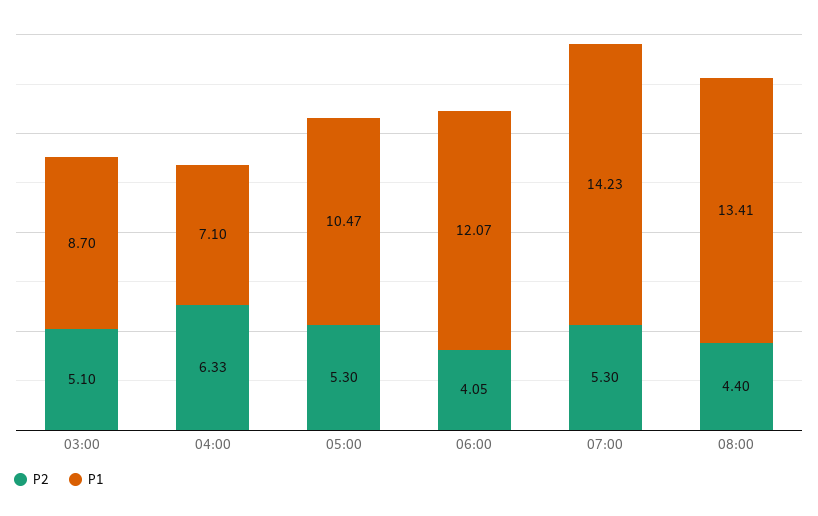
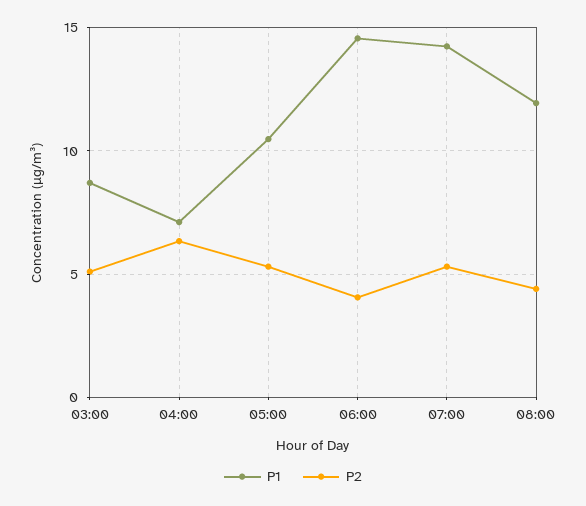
P1, 06:00: 12.07 -> 14.5
P1, 08:00: 13.41 -> 12

